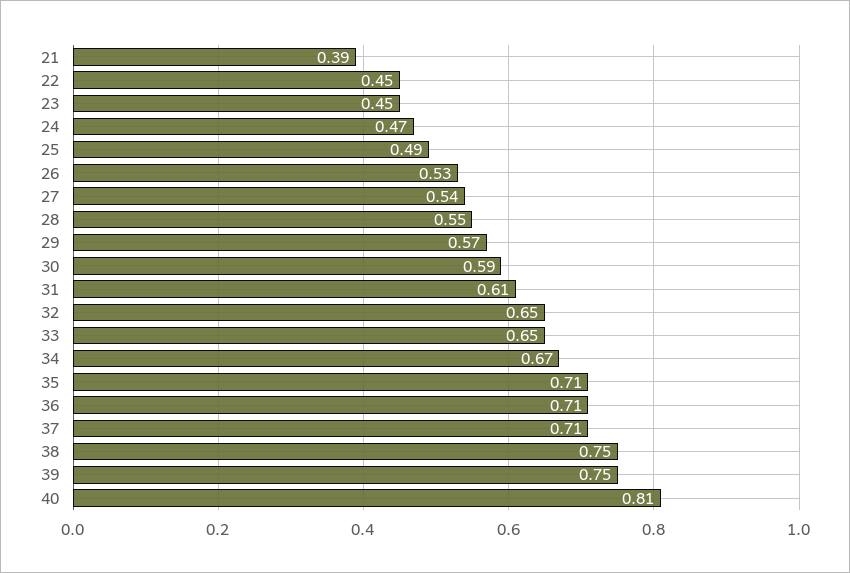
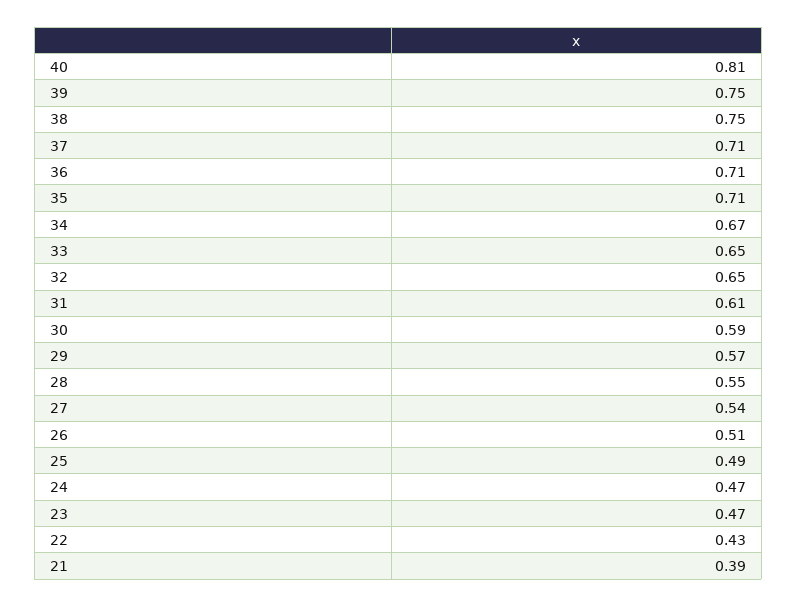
22: 0.45 -> 0.43
23: 0.45 -> 0.47
26: 0.53 -> 0.51

